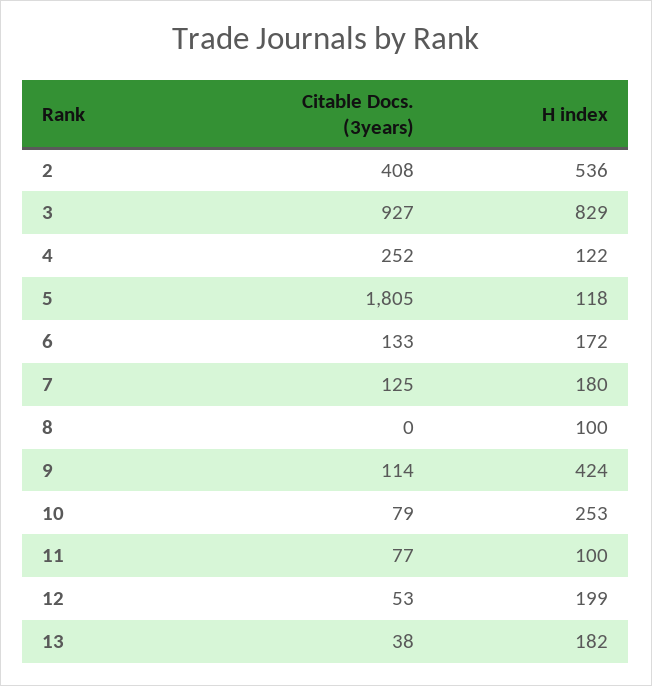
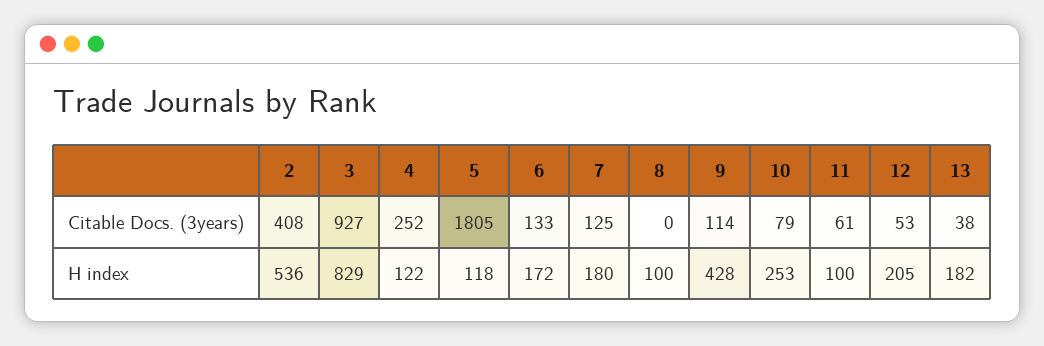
H index, 9: 424 -> 428
Citable Docs. (3years), 11: 77 -> 61
H index, 12: 199 -> 205

